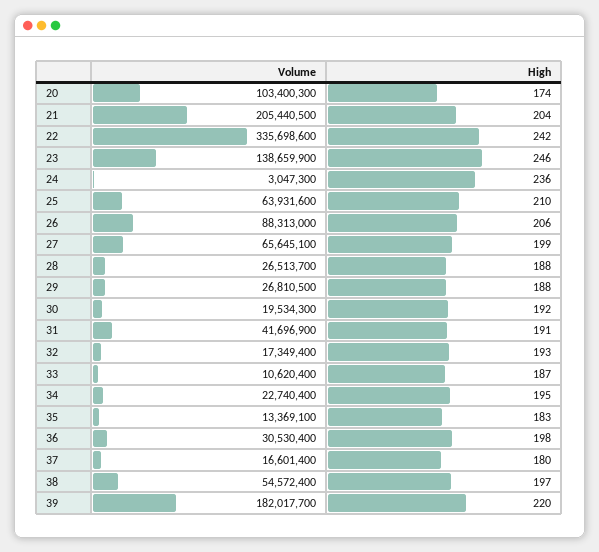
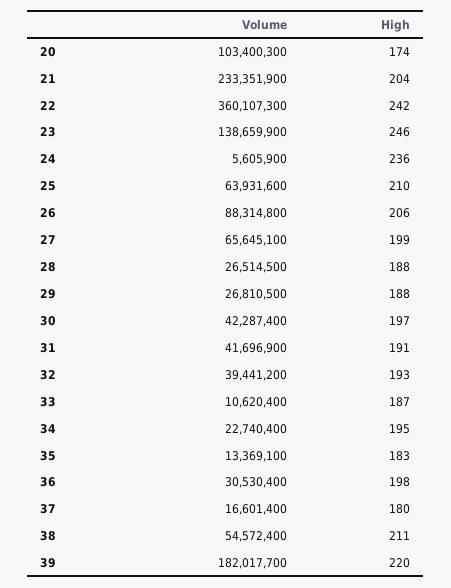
Volume, 21: 205440500 -> 233351900
Volume, 22: 335698600 -> 360107300
Volume, 24: 3047300 -> 5605900
Volume, 26: 88313000 -> 88314800
Volume, 28: 26513700 -> 26514500
Volume, 30: 19534300 -> 42287400
High, 30: 192 -> 197
Volume, 32: 17349400 -> 39441200
High, 38: 197 -> 211

